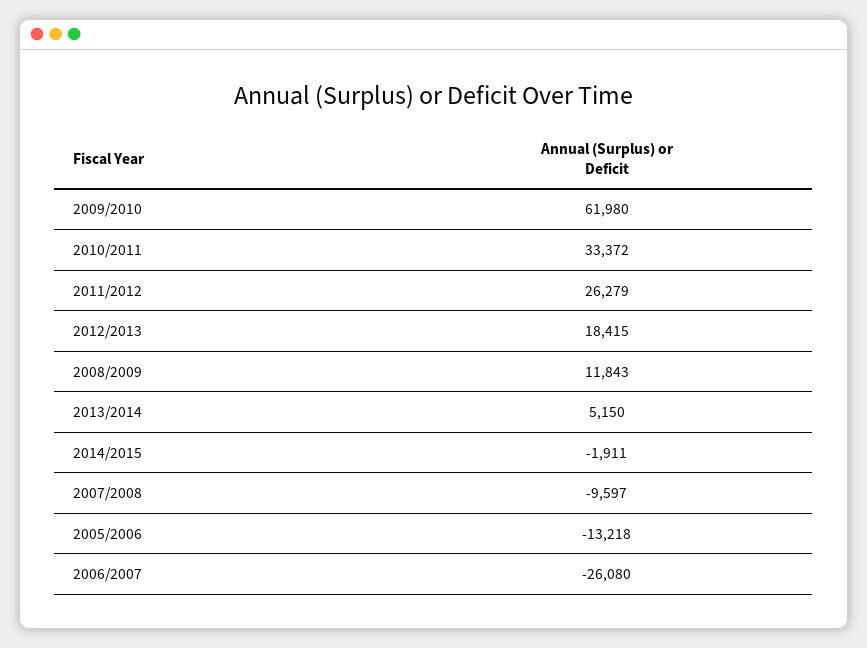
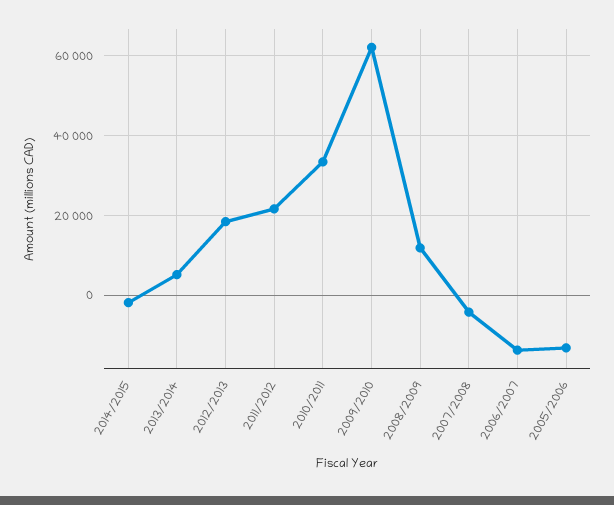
2011/2012: 26279 -> 22000
2007/2008: -9597 -> -4000
2006/2007: -26080 -> -14000

